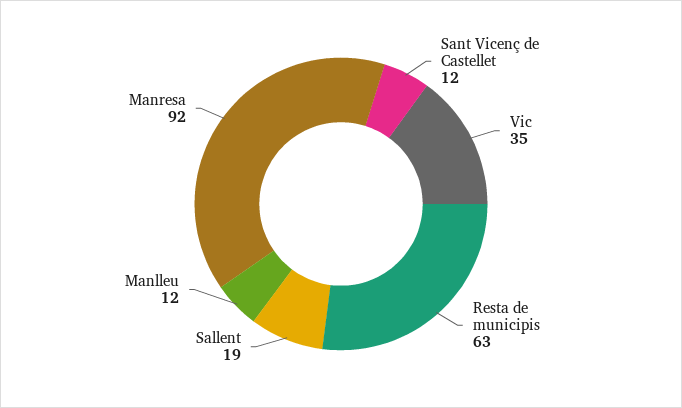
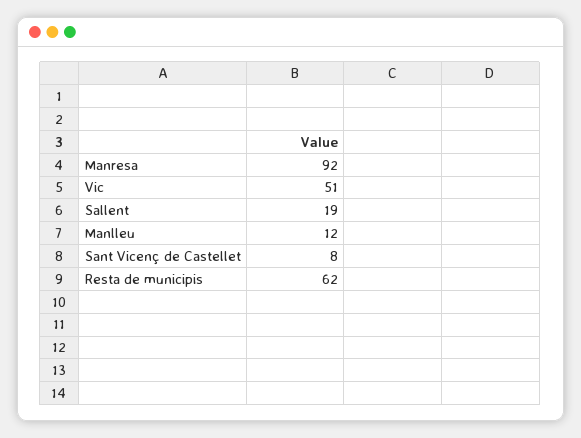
Sant Vicenç de Castellet: 12 -> 8
Vic: 35 -> 51
Resta de municipis: 63 -> 62

